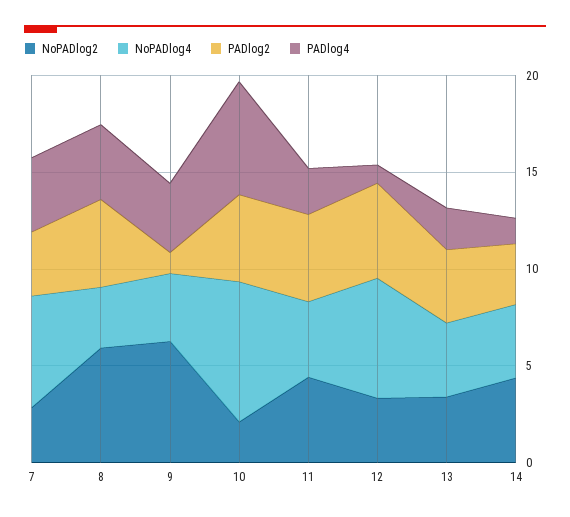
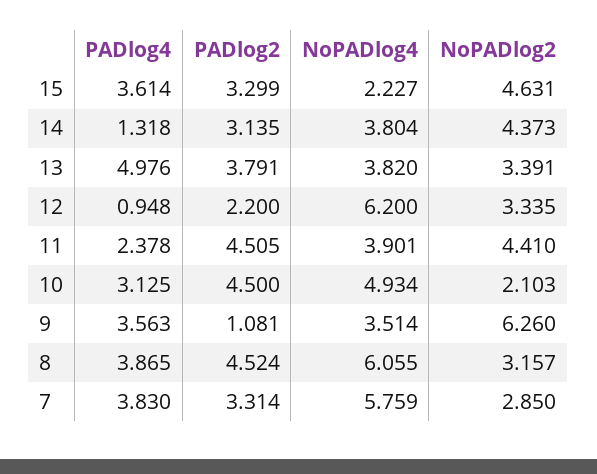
NoPADlog2, 8: 6 -> 3.157
NoPADlog4, 8: 3 -> 6.055
NoPADlog4, 10: 7 -> 4.934
PADlog4, 10: 6 -> 3.125
PADlog2, 12: 5 -> 2.2
PADlog4, 13: 2 -> 4.976
PADlog4, 15: none -> 3.614
PADlog2, 15: none -> 3.299
NoPADlog4, 15: none -> 2.227
NoPADlog2, 15: none -> 4.631

